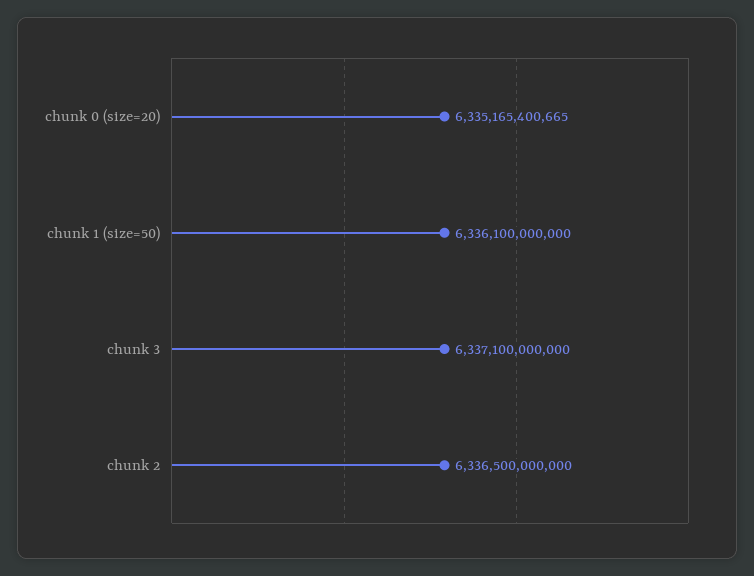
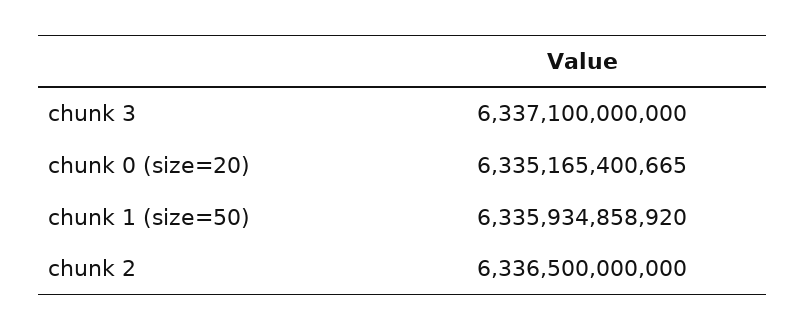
chunk 1 (size=50): 6336100000000 -> 6335934858920

